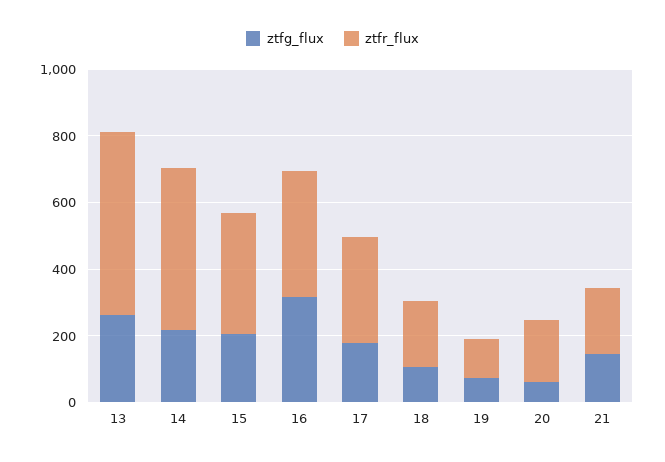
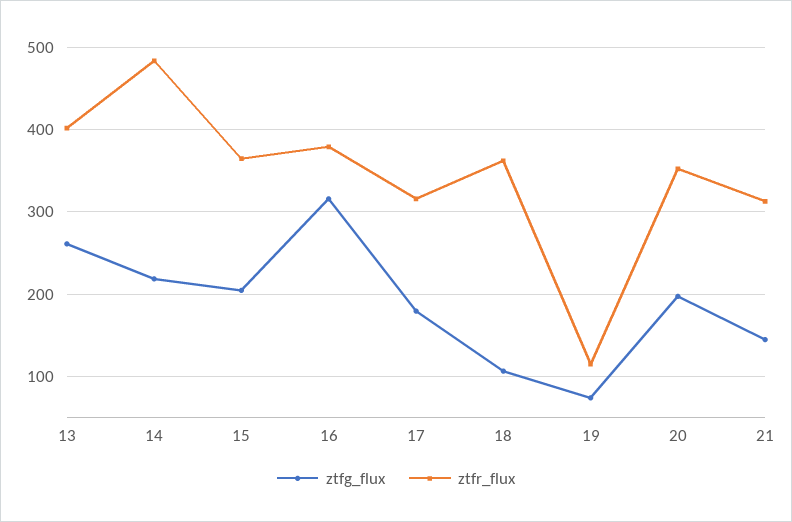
ztfr_flux, 13: 550 -> 400
ztfr_flux, 18: 200 -> 360
ztfg_flux, 20: 50 -> 200
ztfr_flux, 20: 200 -> 350
ztfr_flux, 21: 200 -> 310

